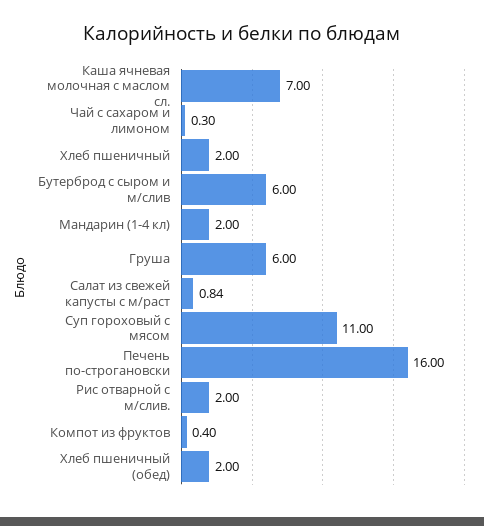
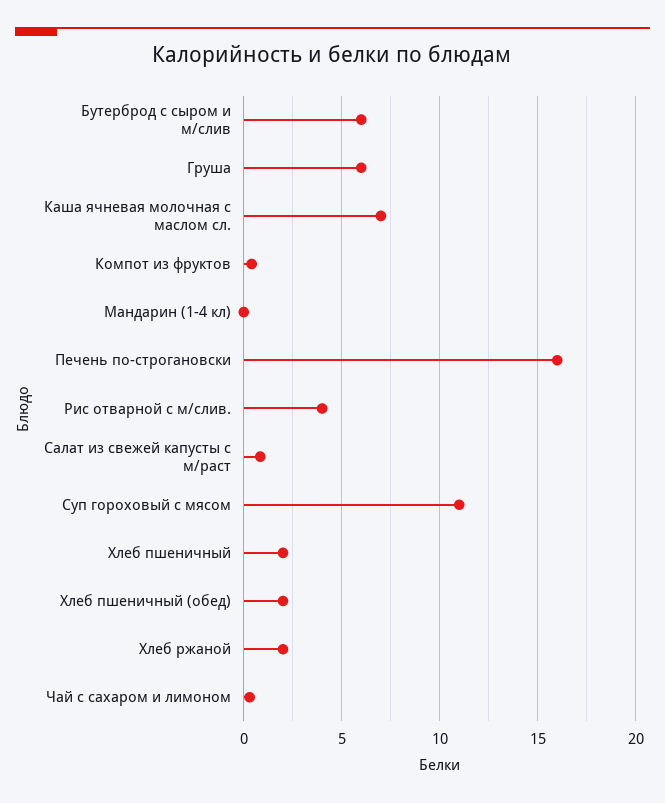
Мандарин (1-4 кл): 2 -> 0
Рис отварной с м/слив.: 2 -> 4
Хлеб ржаной: none -> 2

